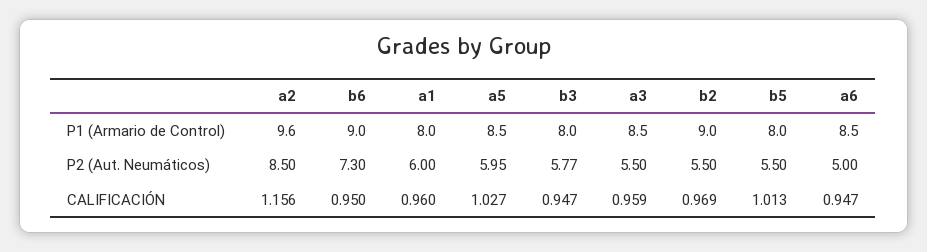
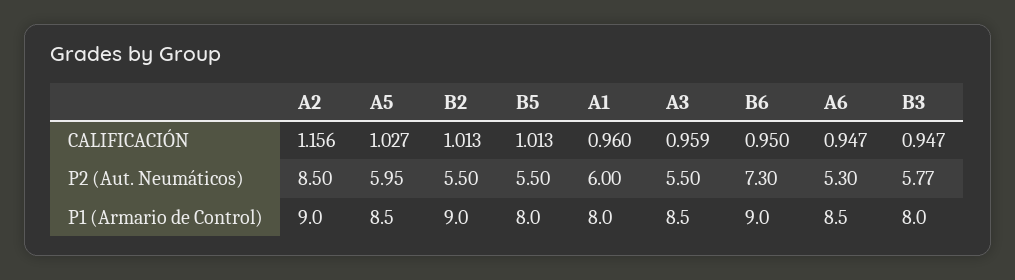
a2, P1 (Armario de Control): 9.6 -> 9
a6, P2 (Aut. Neumáticos): 5 -> 5.3
b2, CALIFICACIÓN: 0.969 -> 1.013

